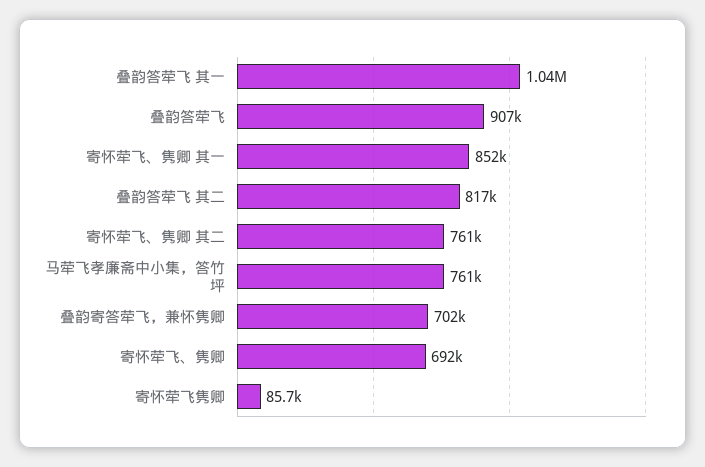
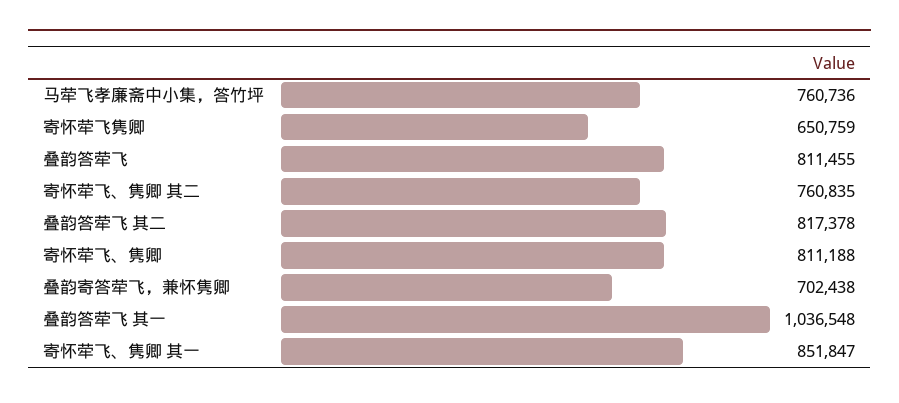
叠韵答荦飞: 907000 -> 811455
寄怀荦飞、隽卿: 692000 -> 811188
寄怀荦飞隽卿: 85700 -> 650759

